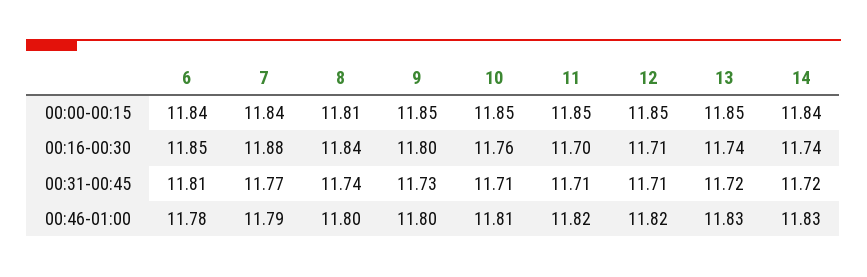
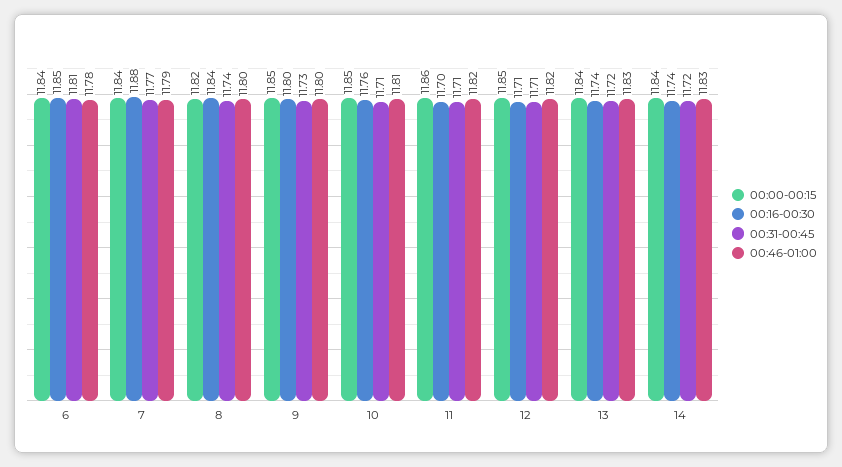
00:00-00:15, 8: 11.81 -> 11.82
00:00-00:15, 11: 11.85 -> 11.86
00:00-00:15, 13: 11.85 -> 11.84

